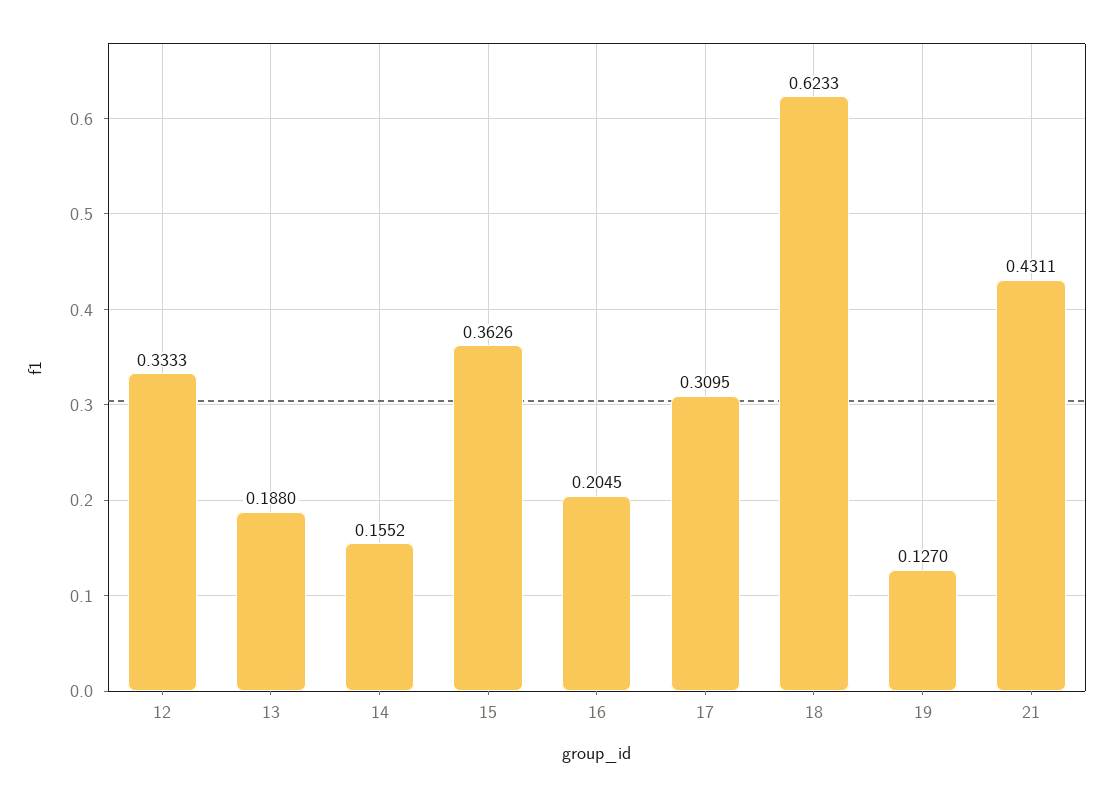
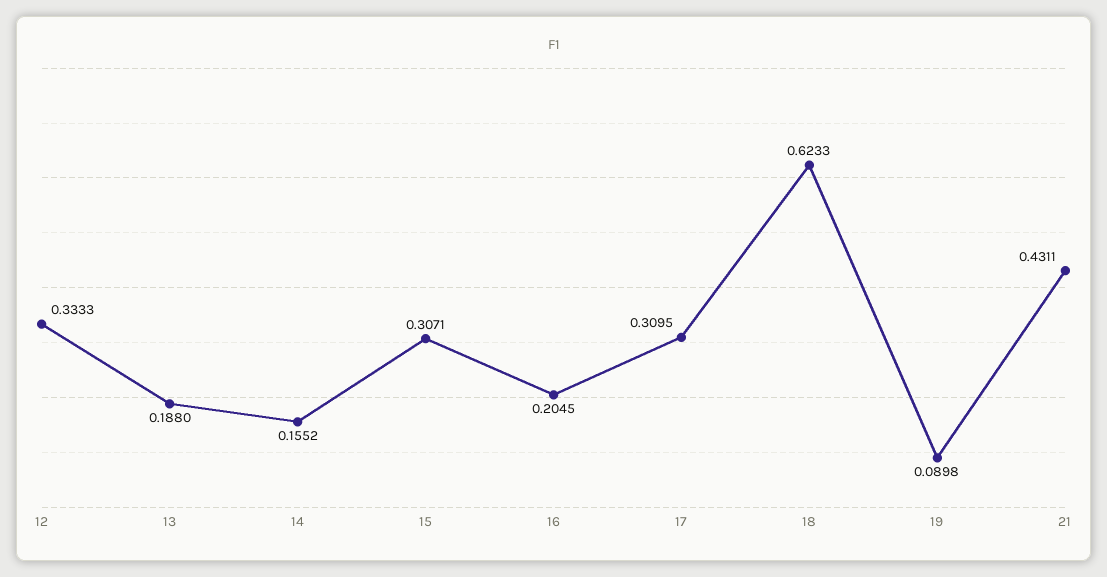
15: 0.3626 -> 0.3071
19: 0.127 -> 0.0898

